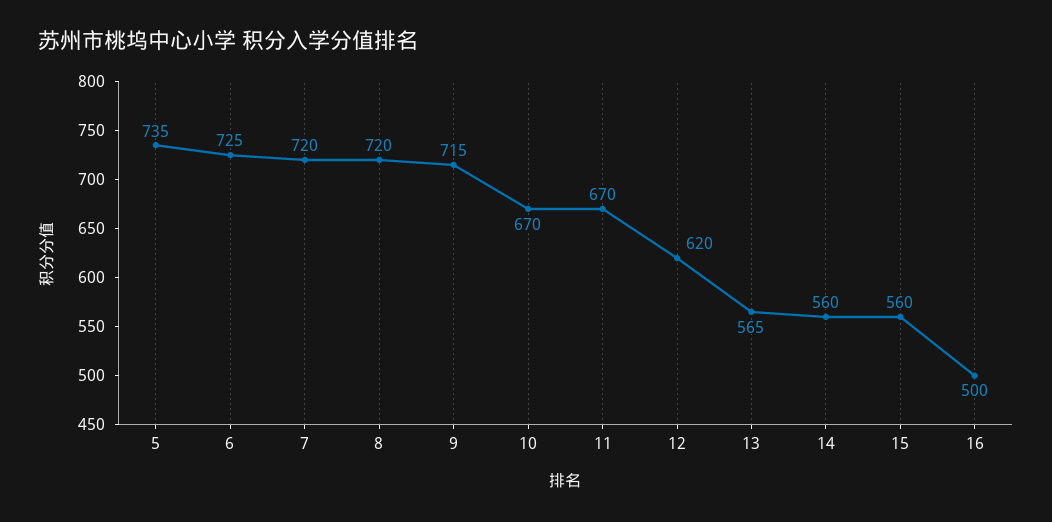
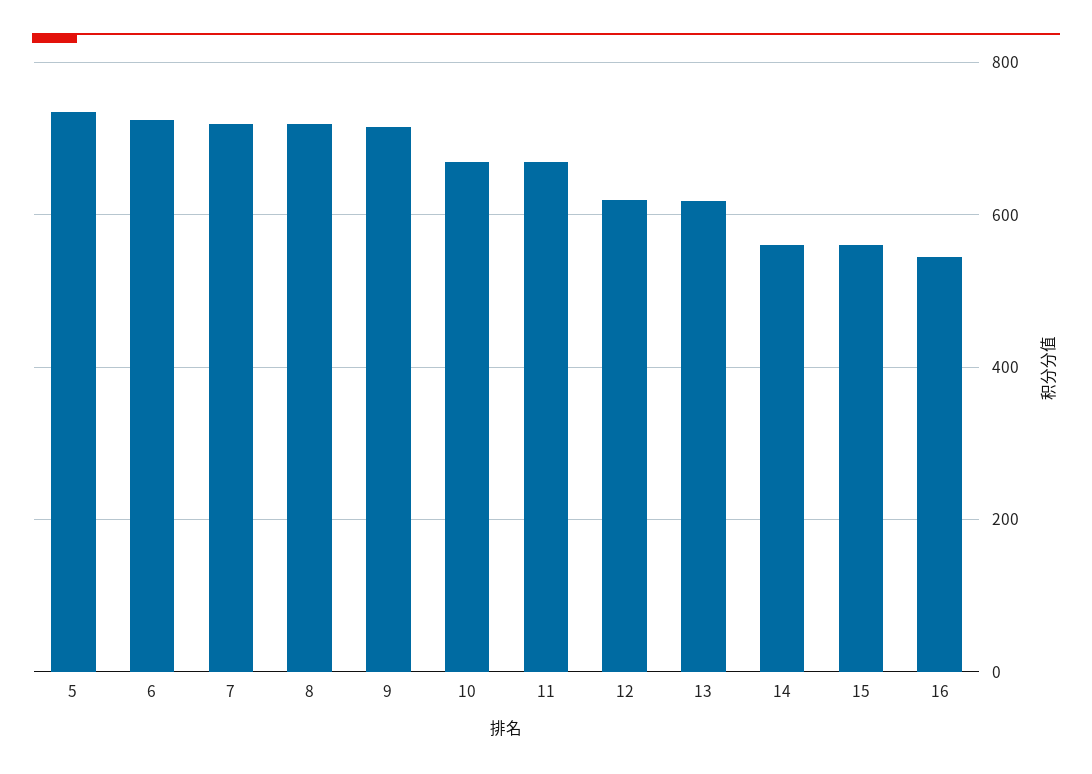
13: 565 -> 620
16: 500 -> 540

